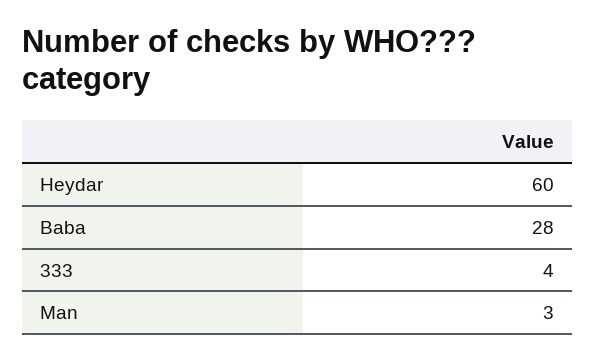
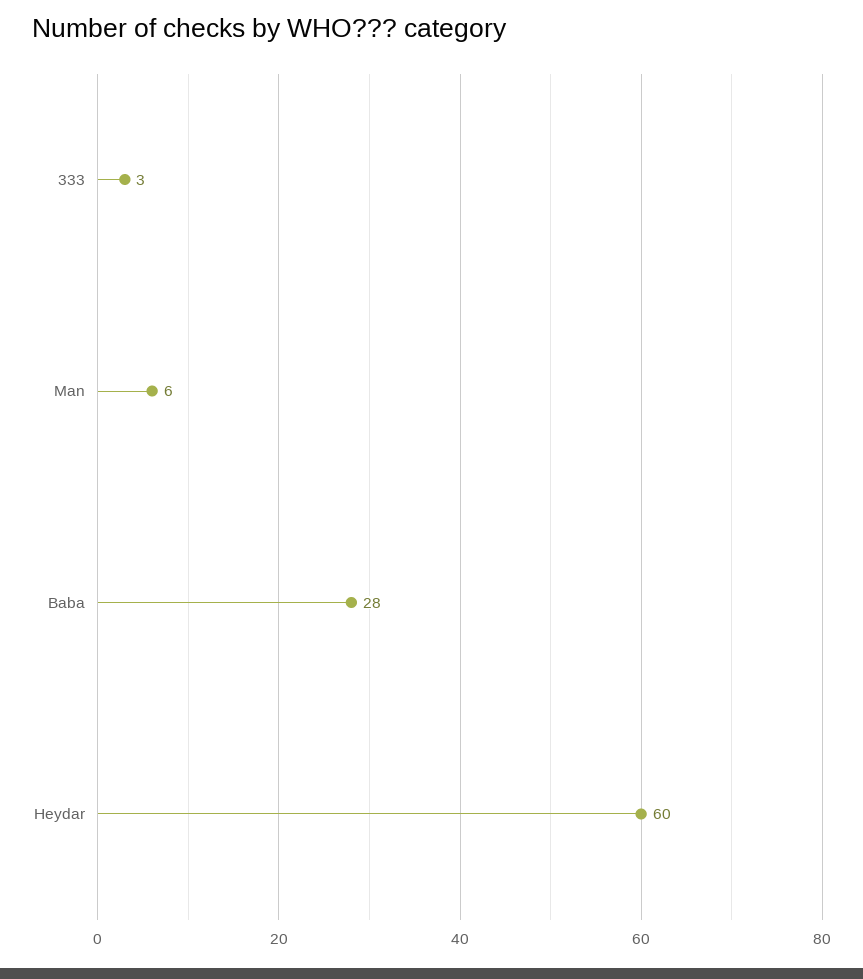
333: 4 -> 3
Man: 3 -> 6

